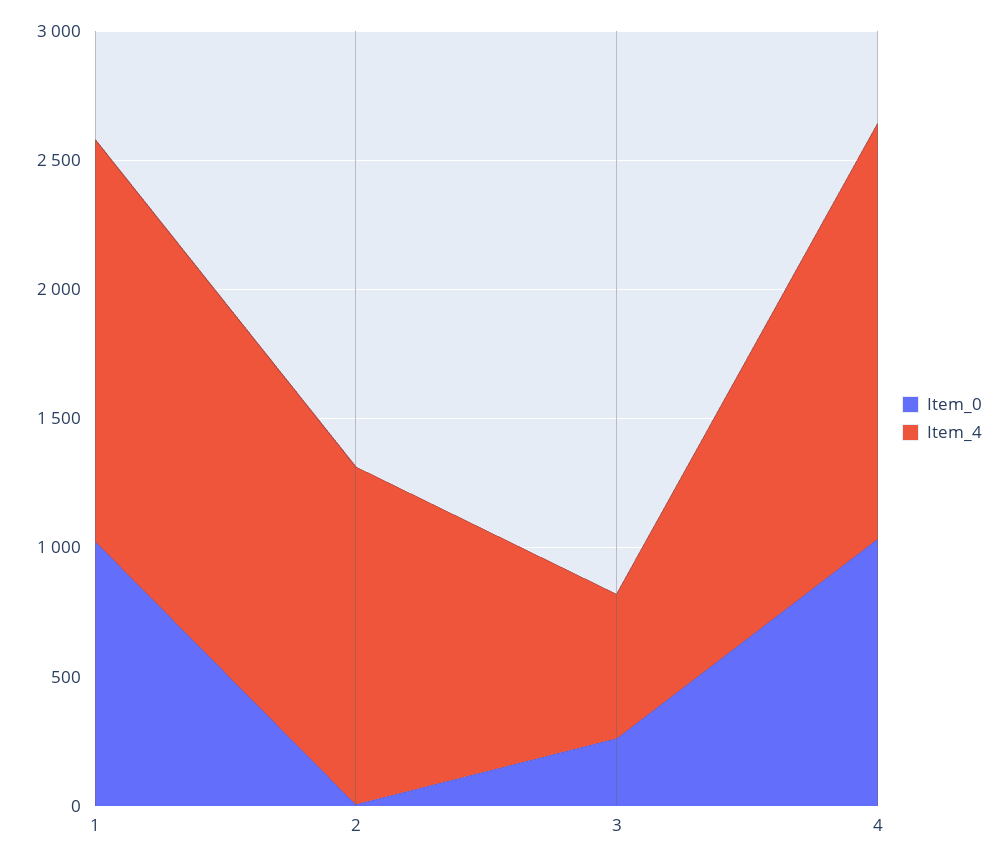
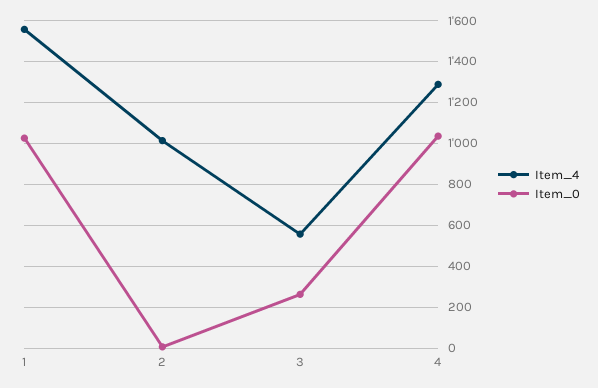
Item_4, 2: 1300 -> 1000
Item_4, 4: 1600 -> 1300

